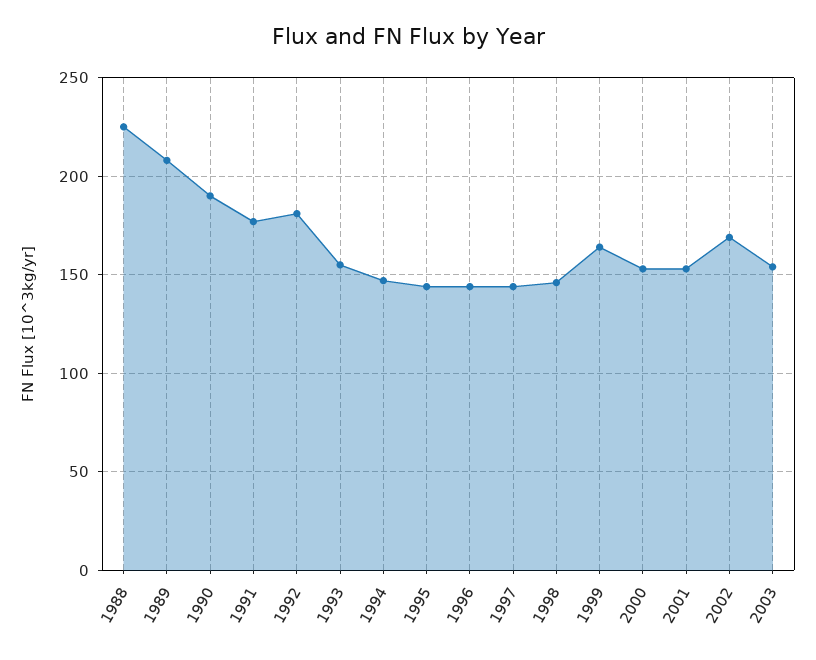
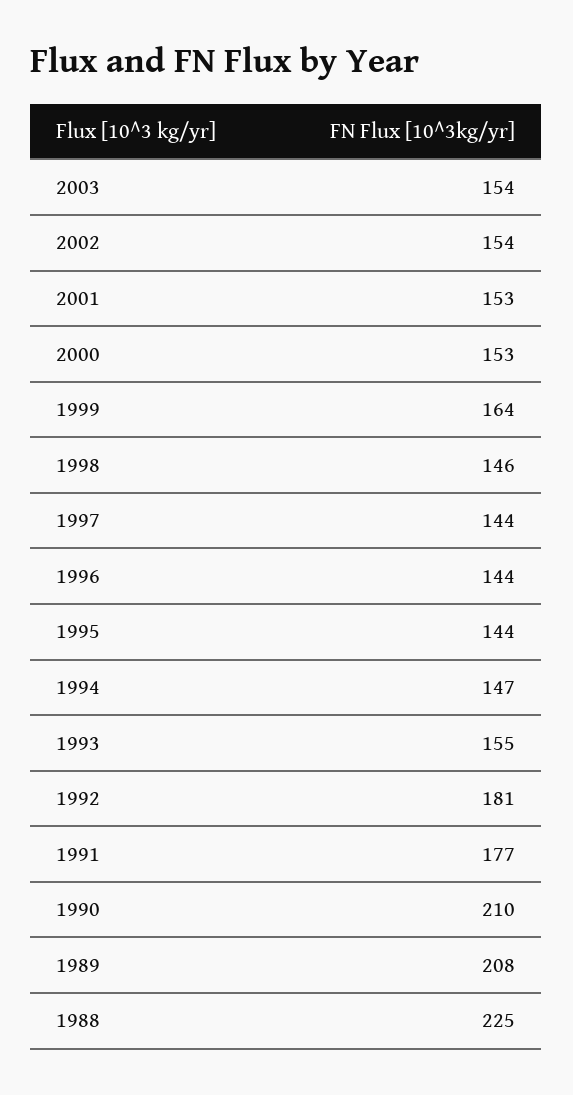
1990: 190 -> 210
2002: 170 -> 154

